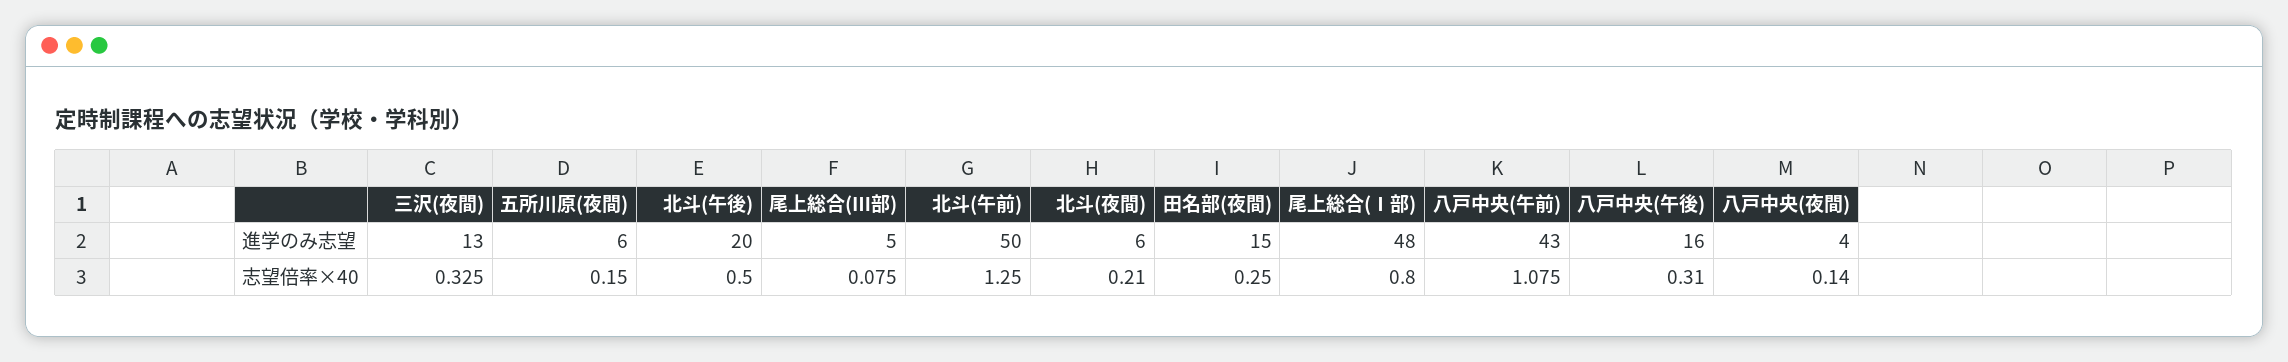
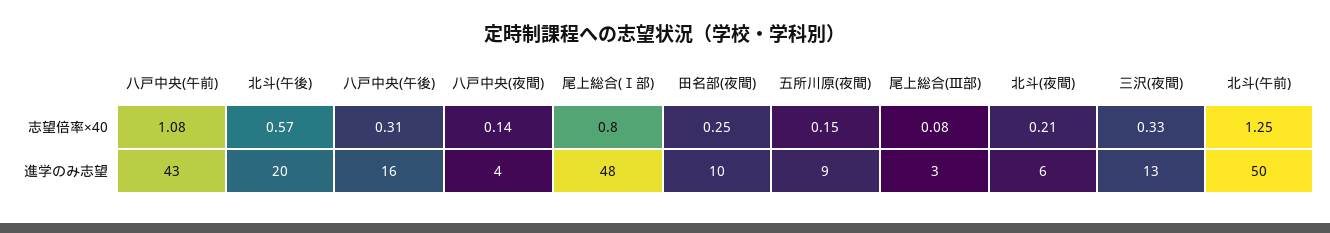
五所川原(夜間), 進学のみ志望: 6 -> 9
尾上総合(Ⅲ部), 進学のみ志望: 5 -> 3
田名部(夜間), 進学のみ志望: 15 -> 10
北斗(午後), 志望倍率×40: 0.5 -> 0.57

